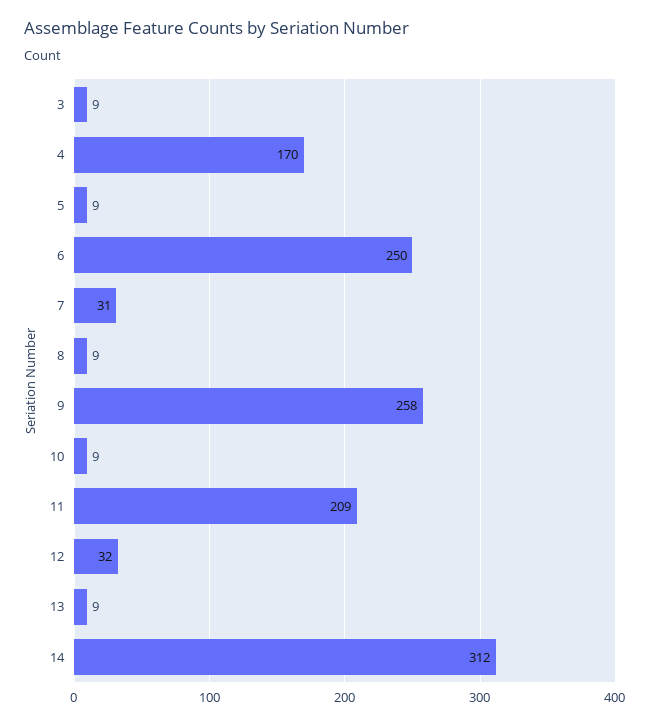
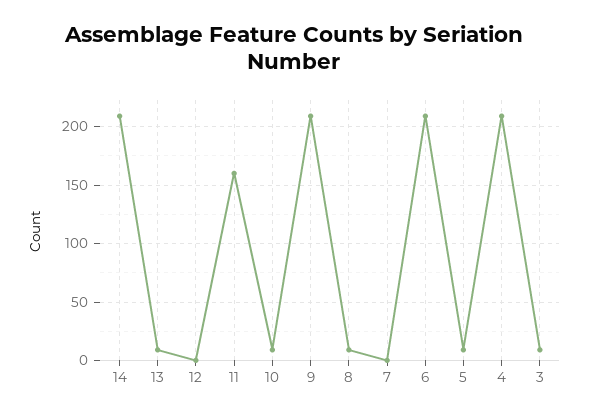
4: 170 -> 210
6: 250 -> 210
7: 31 -> 0
9: 258 -> 210
11: 209 -> 160
12: 32 -> 0
14: 312 -> 210

